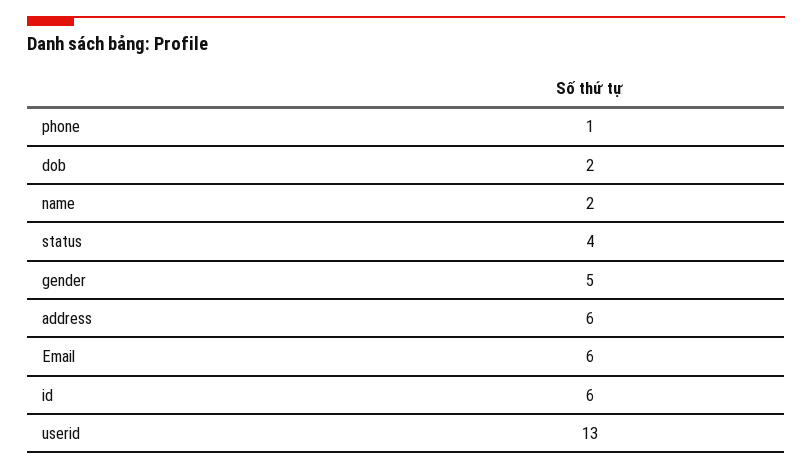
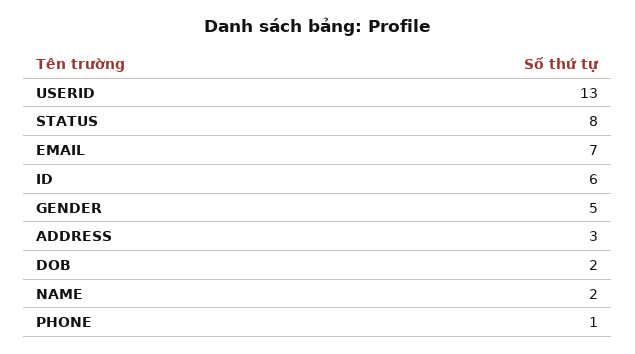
status: 4 -> 8
address: 6 -> 3
Email: 6 -> 7

